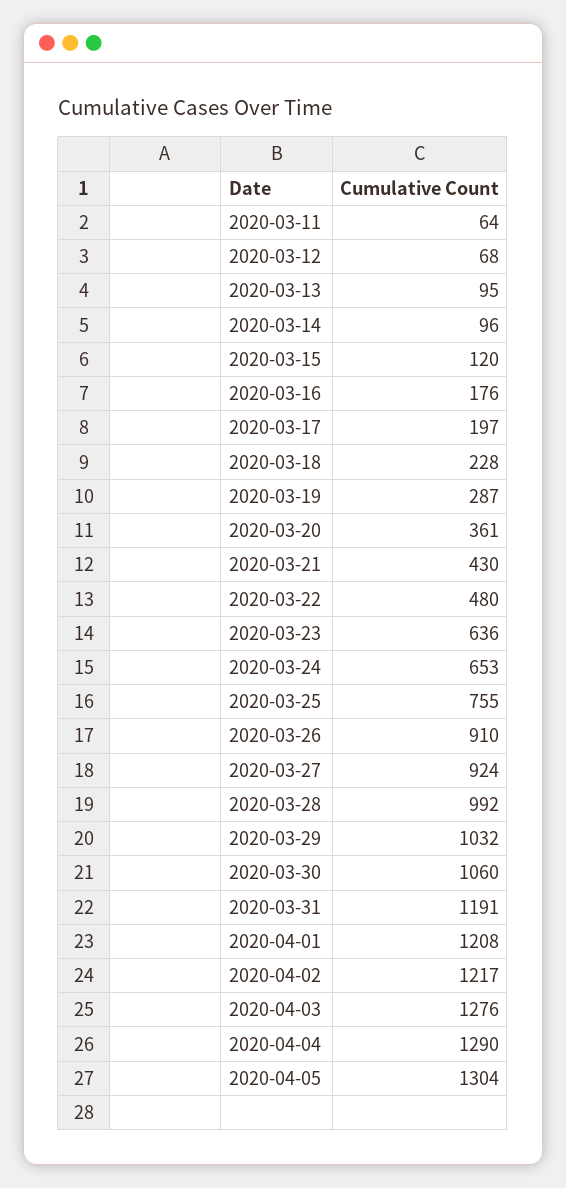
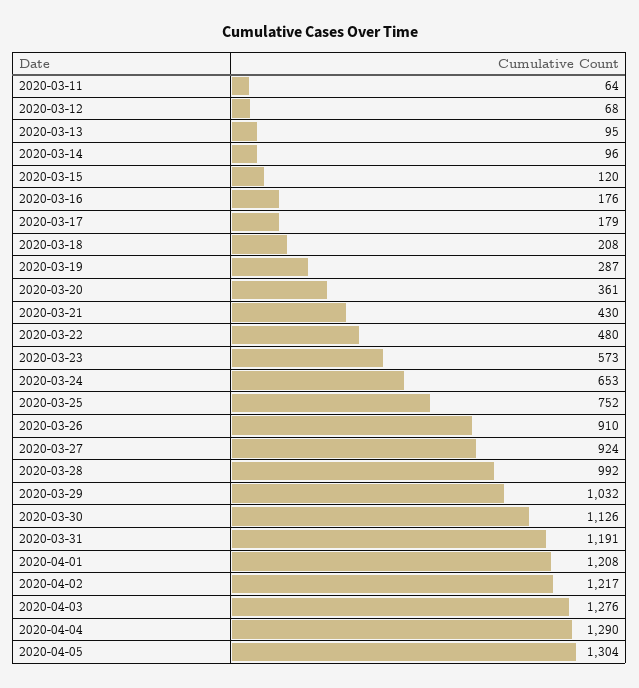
2020-03-17: 197 -> 179
2020-03-18: 228 -> 208
2020-03-23: 636 -> 573
2020-03-25: 755 -> 752
2020-03-30: 1060 -> 1126

